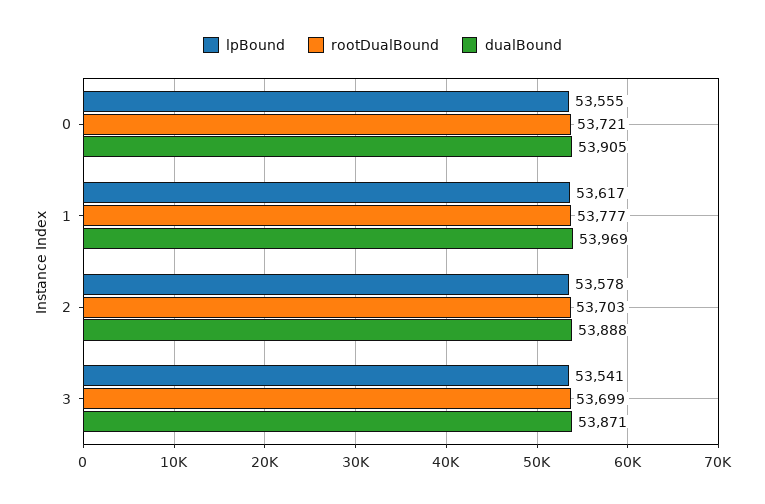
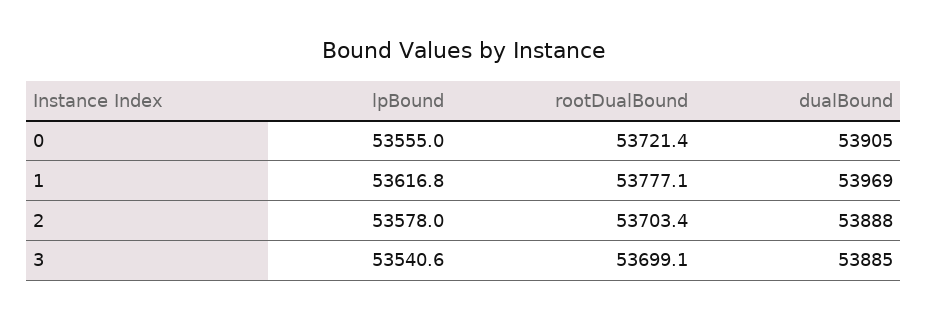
dualBound, 3: 53871 -> 53885

